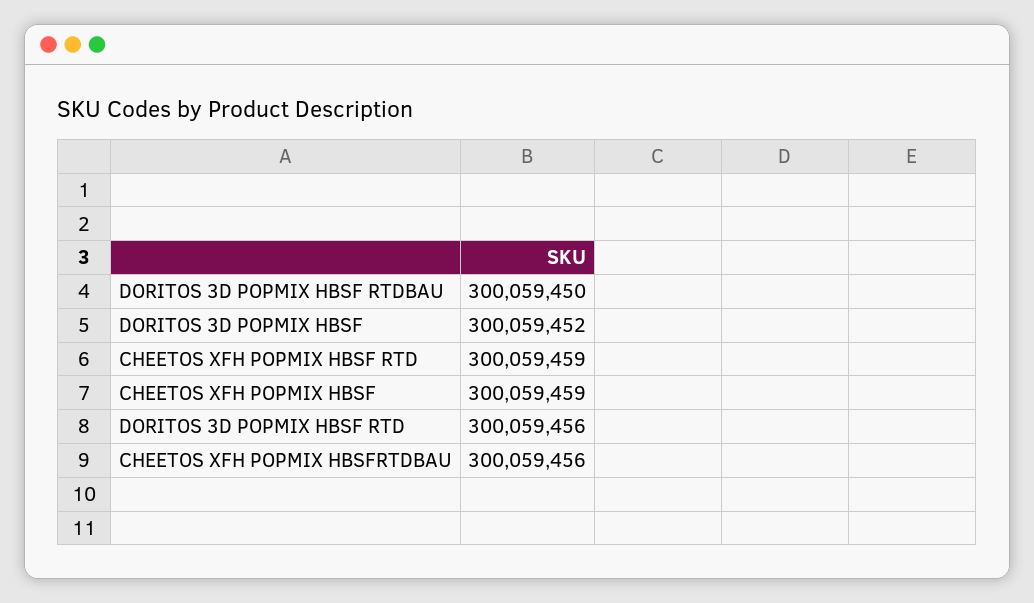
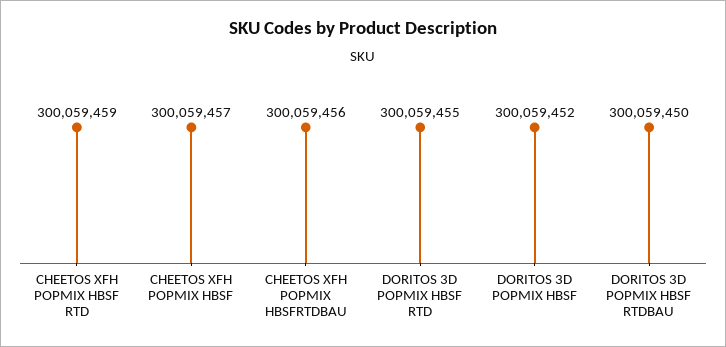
CHEETOS XFH POPMIX HBSF: 300059459 -> 300059457
DORITOS 3D POPMIX HBSF RTD: 300059456 -> 300059455

